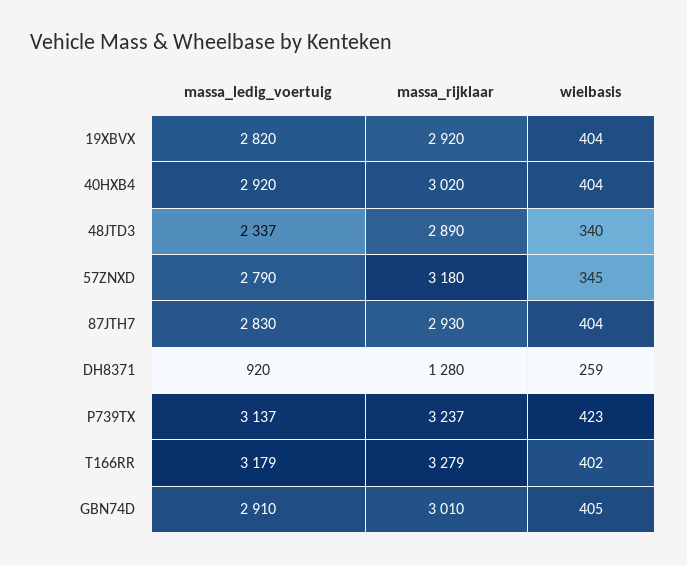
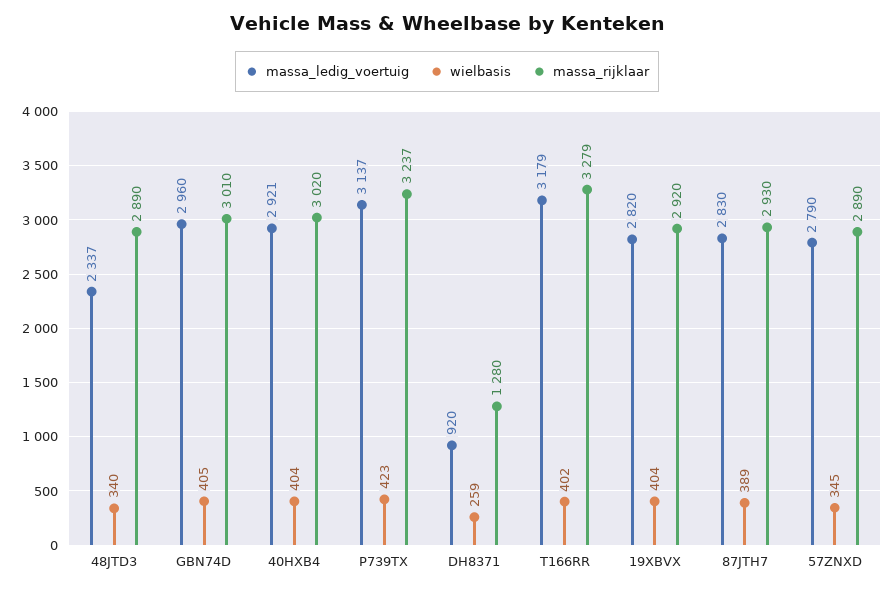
massa_ledig_voertuig, 40HXB4: 2920 -> 2921
massa_rijklaar, 57ZNXD: 3180 -> 2890
wielbasis, 87JTH7: 404 -> 389
massa_ledig_voertuig, GBN74D: 2910 -> 2960

